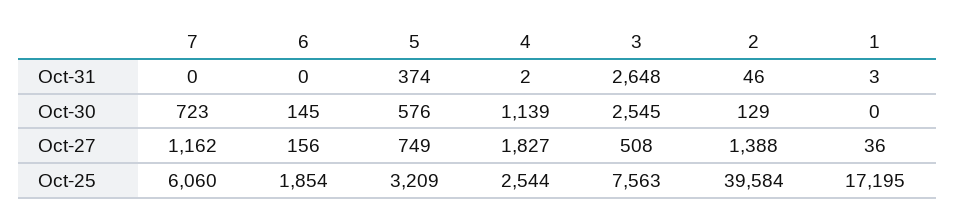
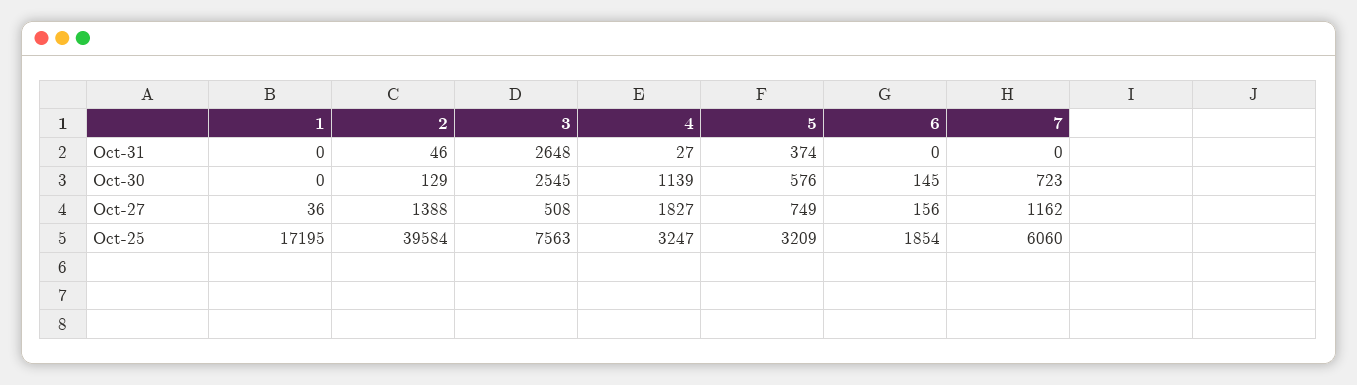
4, Oct-31: 2 -> 27
1, Oct-31: 3 -> 0
4, Oct-25: 2544 -> 3247

